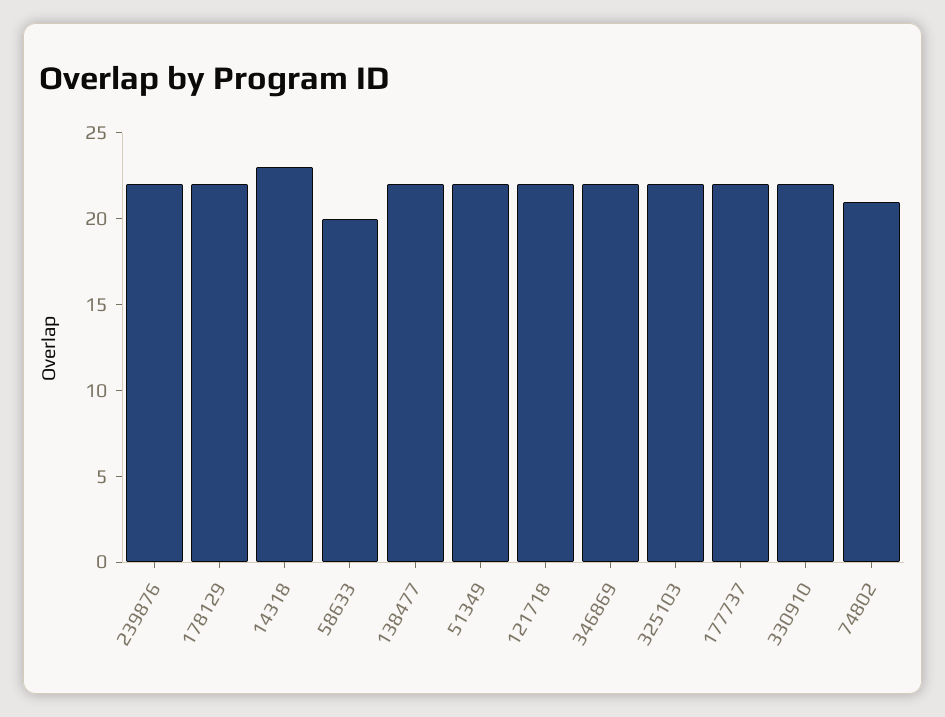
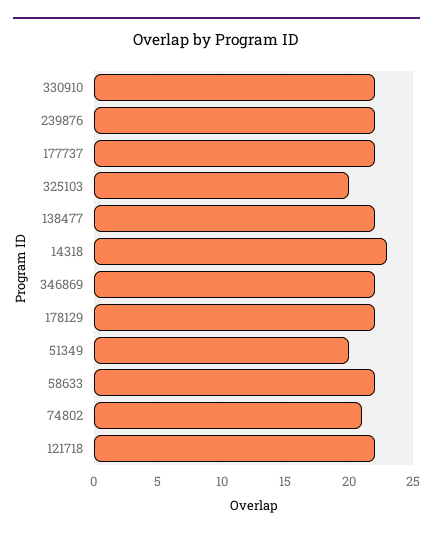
58633: 20 -> 22
51349: 22 -> 20
325103: 22 -> 20

